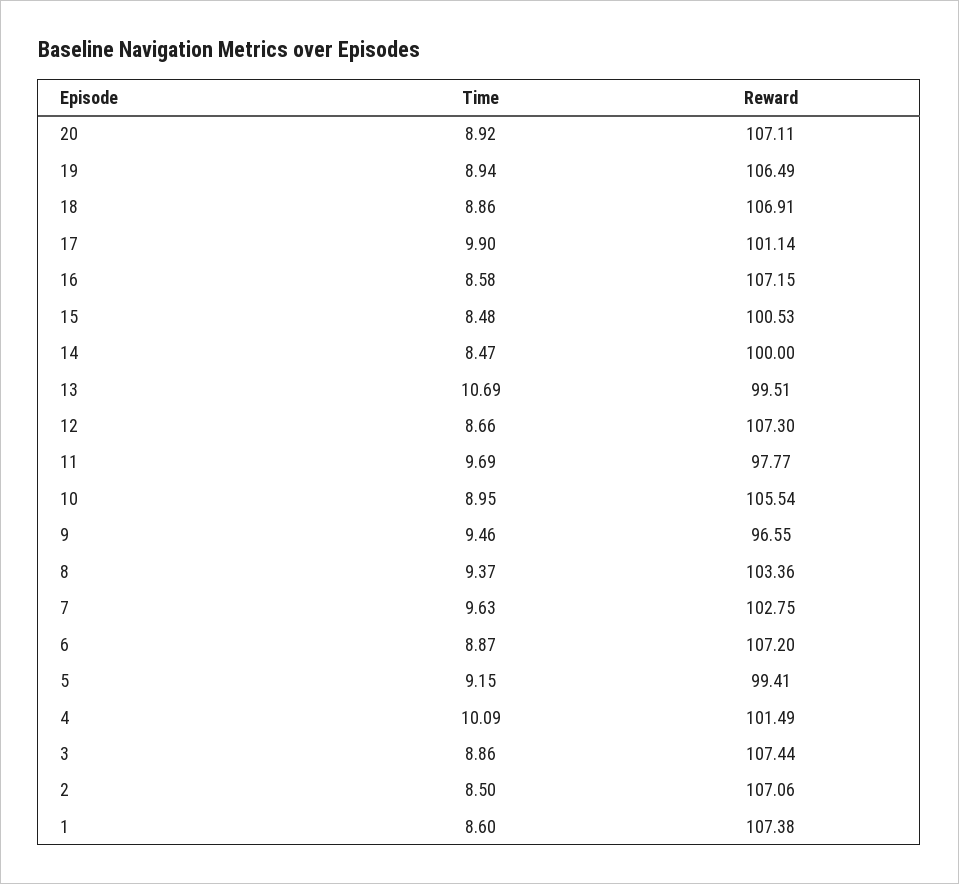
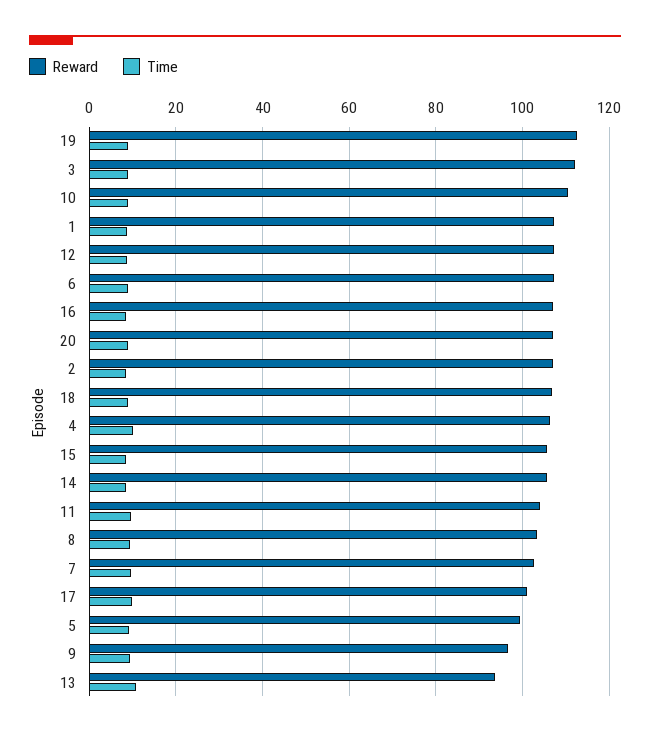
Reward, 19: 106.49 -> 112
Reward, 15: 100.53 -> 106
Reward, 14: 100 -> 106
Reward, 13: 99.51 -> 94
Reward, 11: 97.77 -> 104
Reward, 10: 105.54 -> 110
Reward, 4: 101.49 -> 106
Reward, 3: 107.44 -> 112

